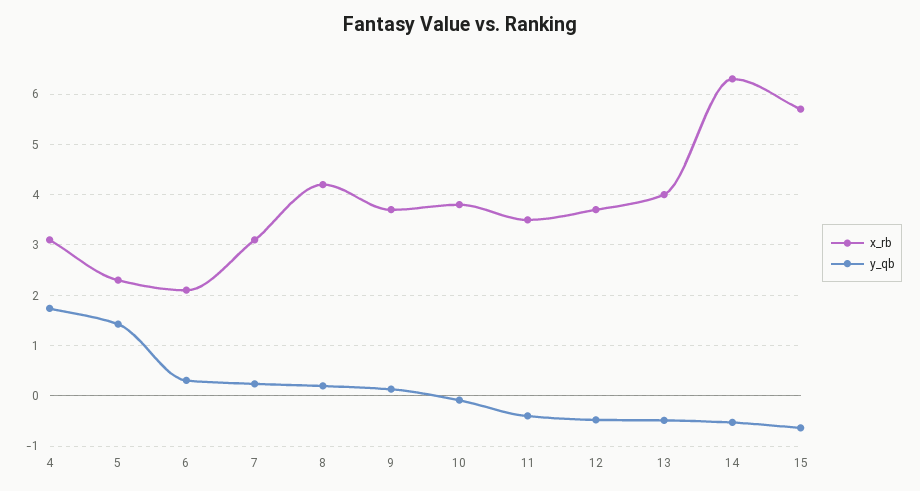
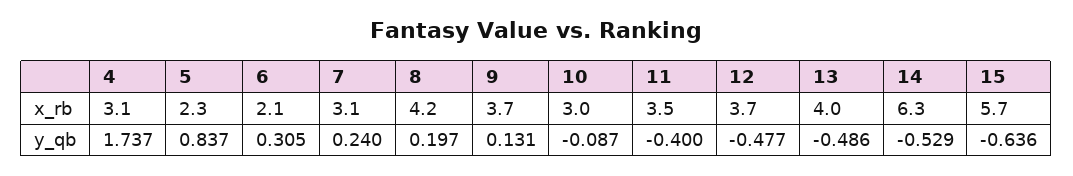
y_qb, 5: 1.4 -> 0.837
x_rb, 10: 3.8 -> 3

